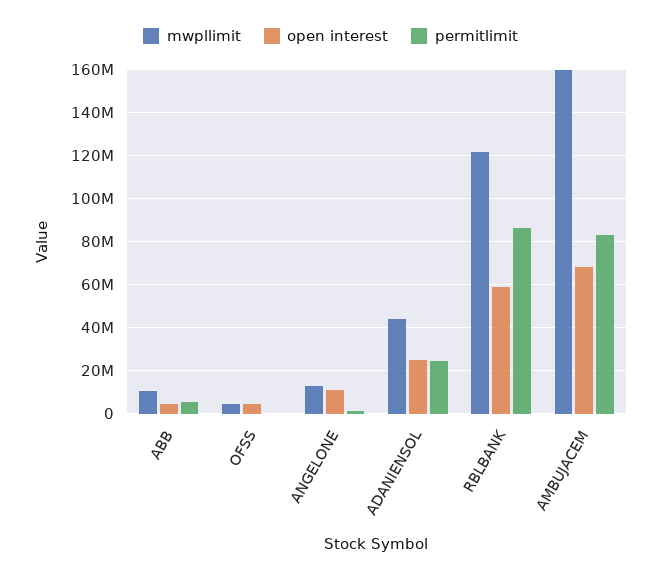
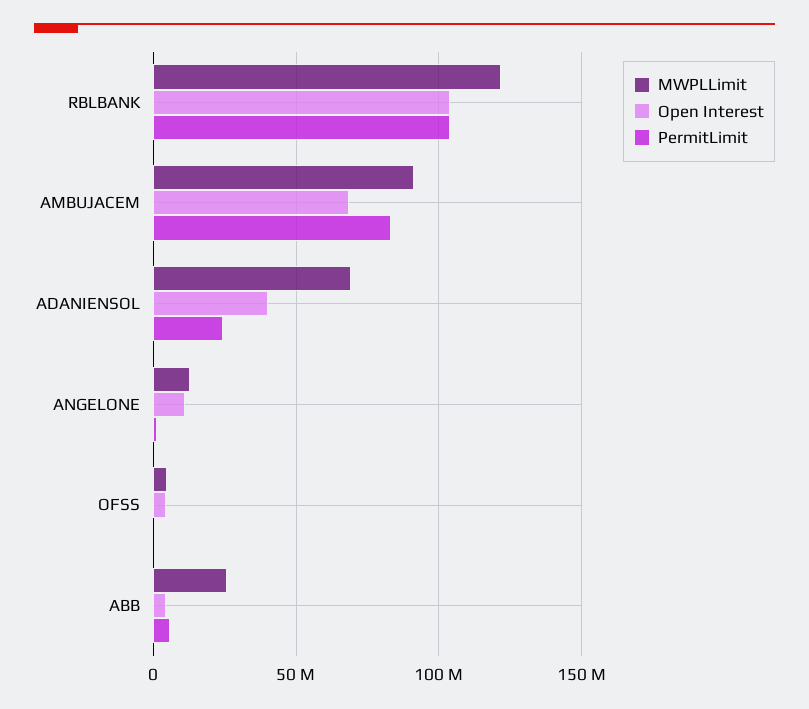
mwpllimit, ABB: 10000000 -> 25000000
mwpllimit, ADANIENSOL: 45000000 -> 70000000
open interest, ADANIENSOL: 25000000 -> 40000000
open interest, RBLBANK: 60000000 -> 105000000
permitlimit, RBLBANK: 85000000 -> 105000000
mwpllimit, AMBUJACEM: 160000000 -> 90000000

